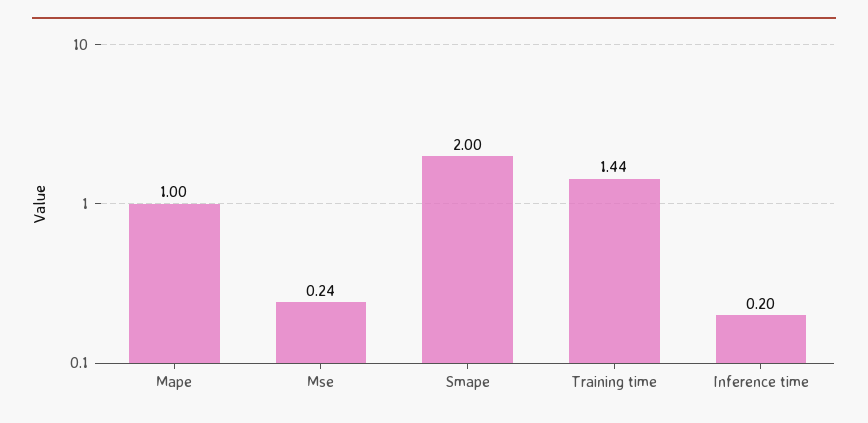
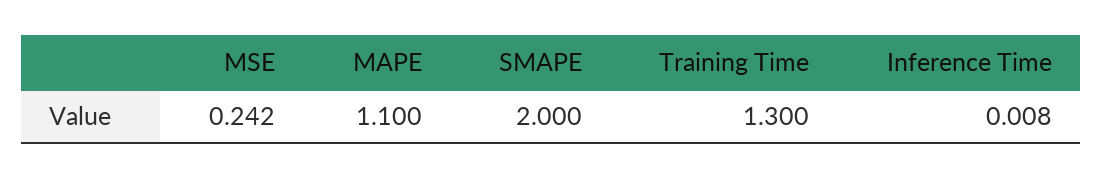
Mape: 1 -> 1.1
Training time: 1.44 -> 1.3
Inference time: 0.2 -> 0.008

